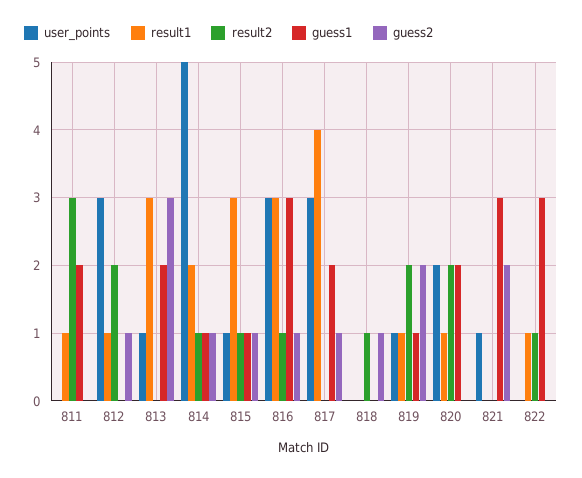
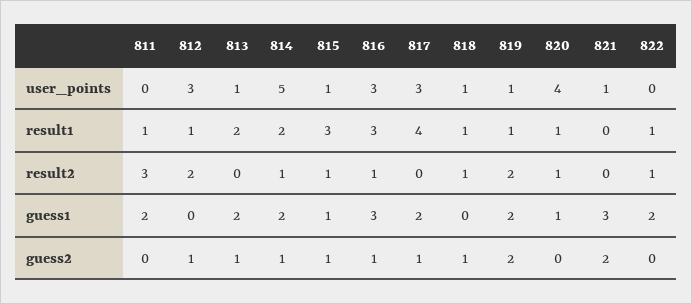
result1, 813: 3 -> 2
guess2, 813: 3 -> 1
guess1, 814: 1 -> 2
user_points, 818: 0 -> 1
result1, 818: 0 -> 1
guess1, 819: 1 -> 2
user_points, 820: 2 -> 4
result2, 820: 2 -> 1
guess1, 820: 2 -> 1
guess1, 822: 3 -> 2

